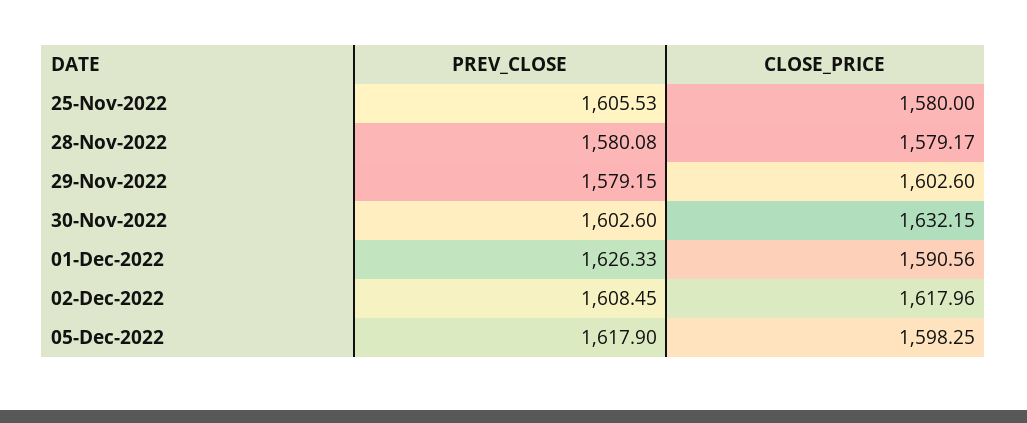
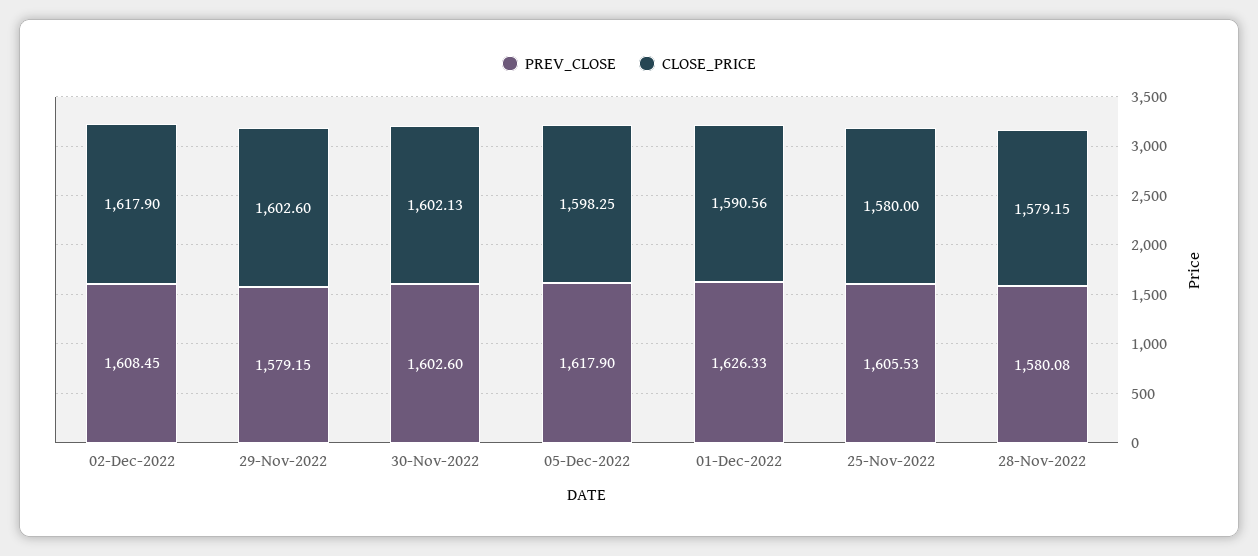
CLOSE_PRICE, 28-Nov-2022: 1579.17 -> 1579.15
CLOSE_PRICE, 30-Nov-2022: 1632.15 -> 1602.13
CLOSE_PRICE, 02-Dec-2022: 1617.96 -> 1617.9

